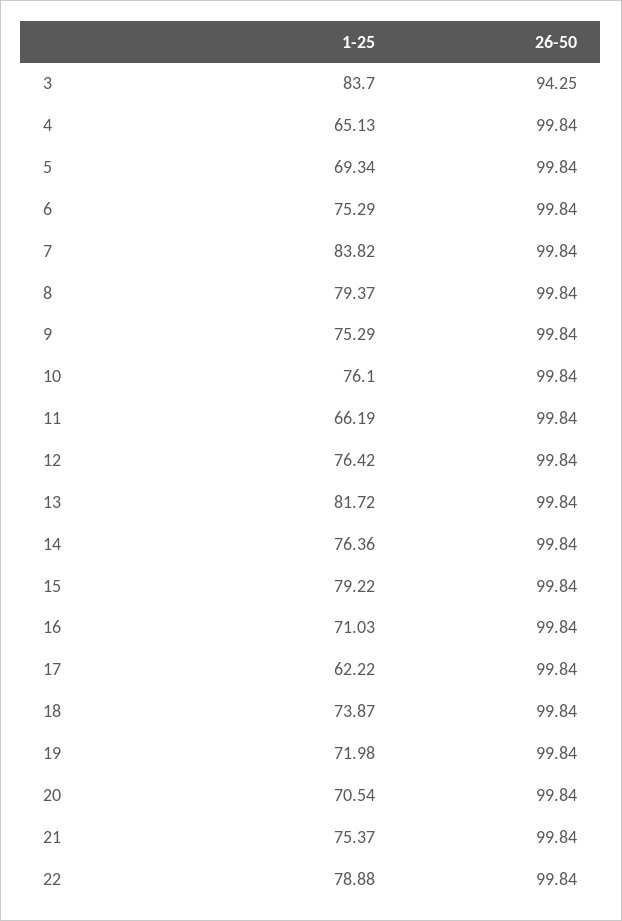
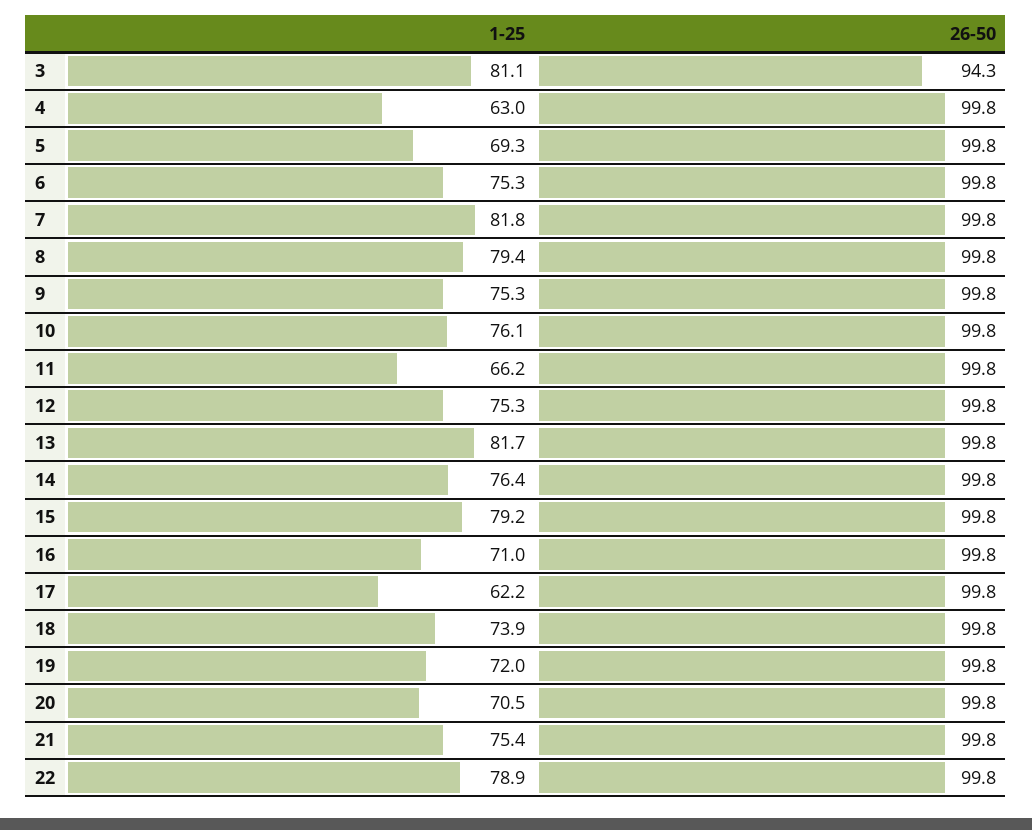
1-25, 3: 83.7 -> 81.1
1-25, 4: 65.13 -> 63
1-25, 7: 83.82 -> 81.8
1-25, 12: 76.42 -> 75.3

